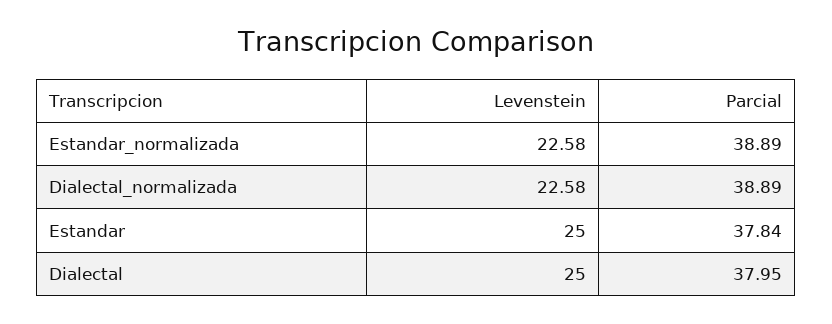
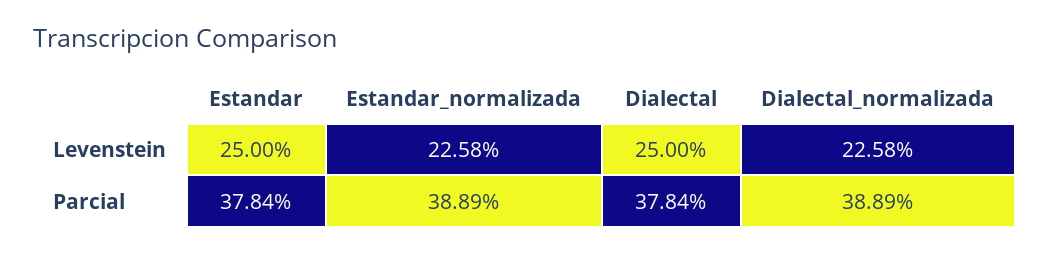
Parcial, Dialectal: 37.95 -> 37.84

